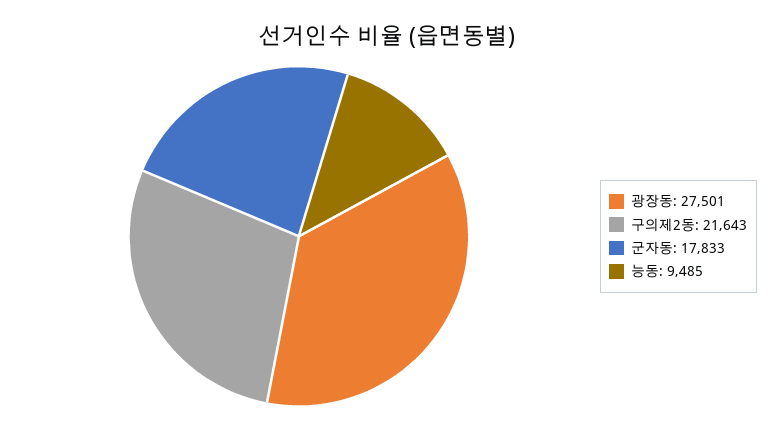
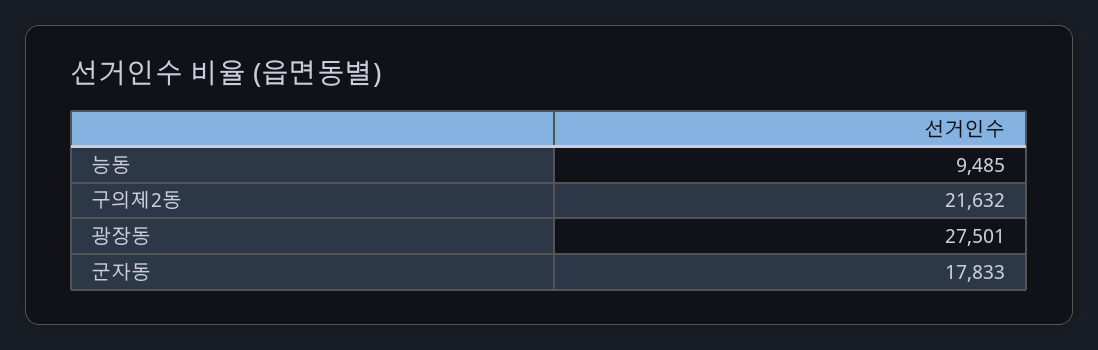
구의제2동: 21643 -> 21632

